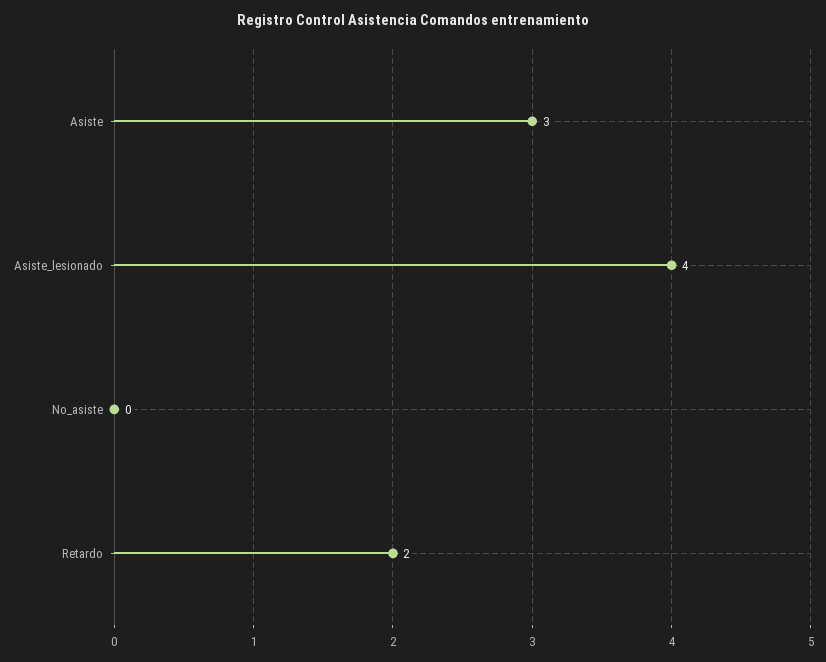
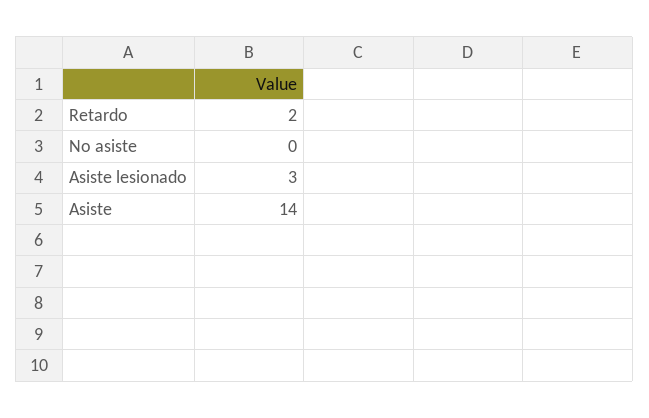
Asiste: 3 -> 14
Asiste_lesionado: 4 -> 3

